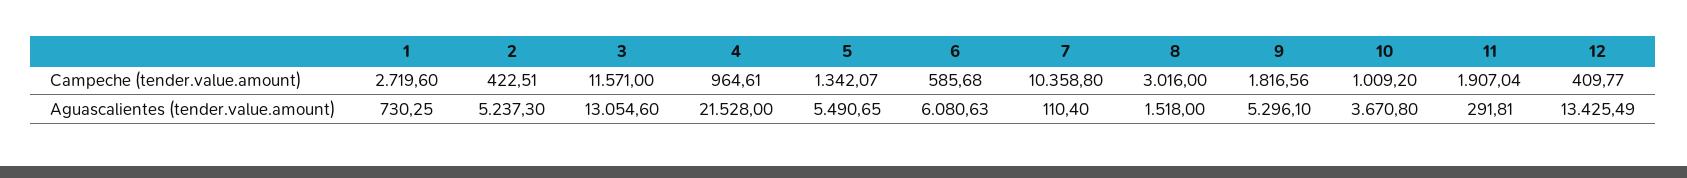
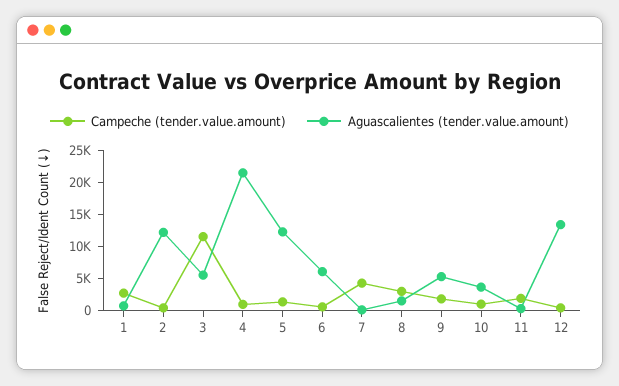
Campeche (tender.value.amount), 7: 10358.8 -> 5000
Aguascalientes (tender.value.amount), 2: 5237.3 -> 12500
Aguascalientes (tender.value.amount), 3: 13054.6 -> 5000
Aguascalientes (tender.value.amount), 5: 5490.65 -> 12500

